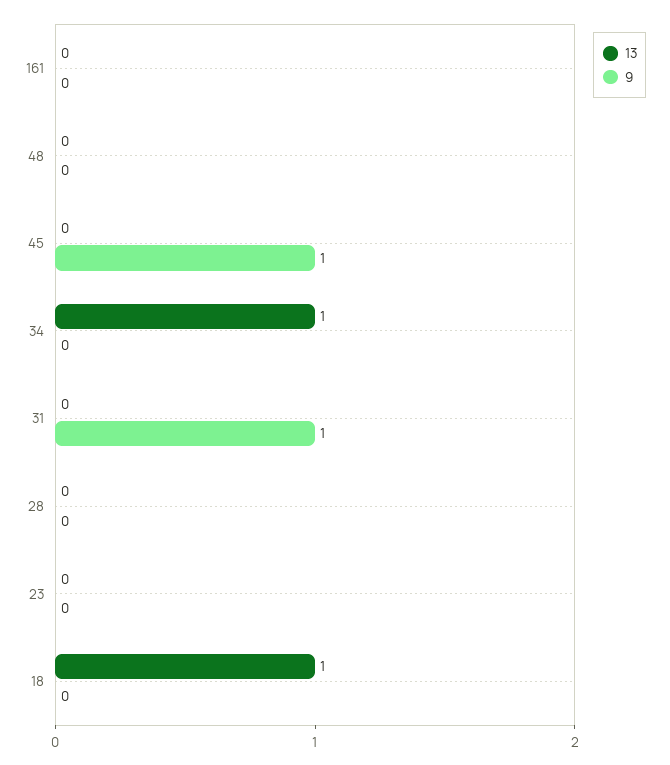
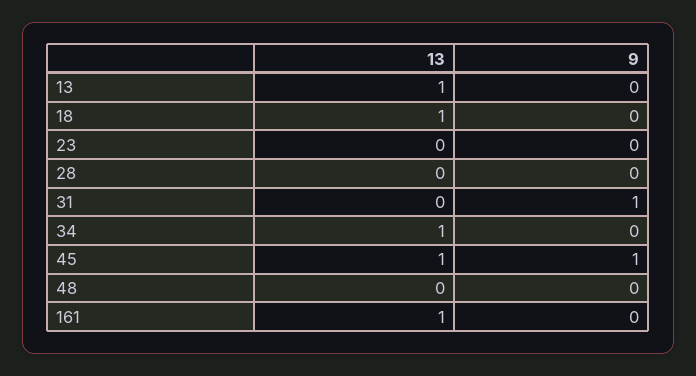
13, 161: 0 -> 1
13, 45: 0 -> 1
13, 13: none -> 1
9, 13: none -> 0

